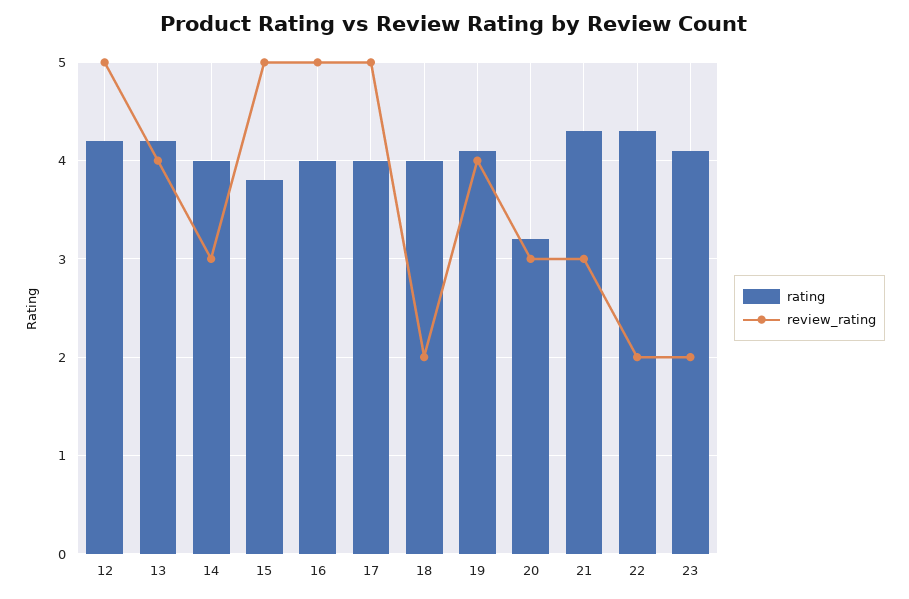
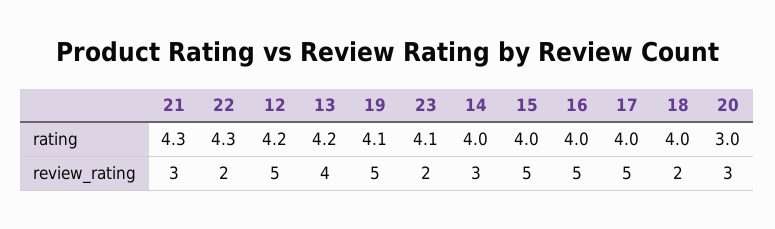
rating, 15: 3.8 -> 4
review_rating, 19: 4 -> 5
rating, 20: 3.2 -> 3

